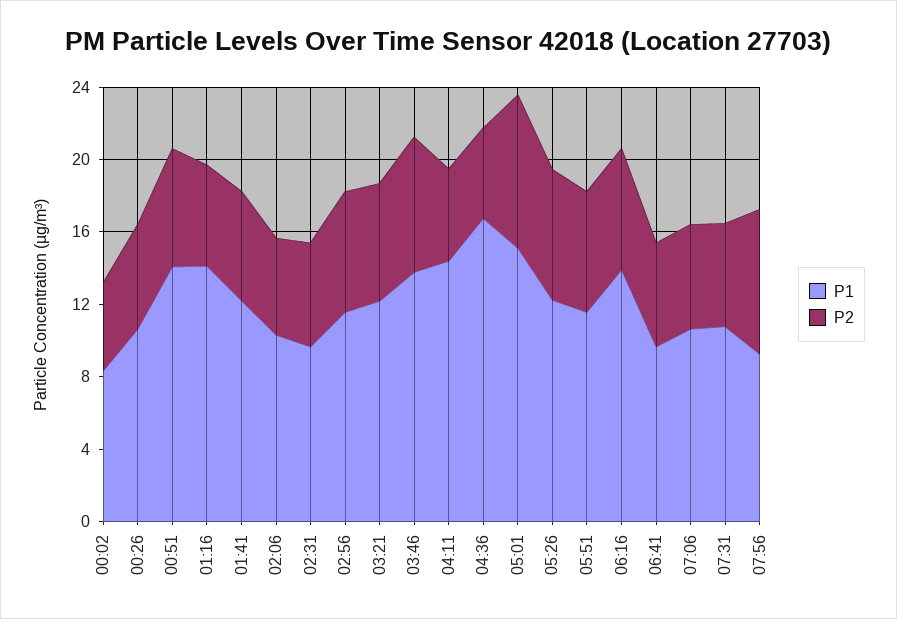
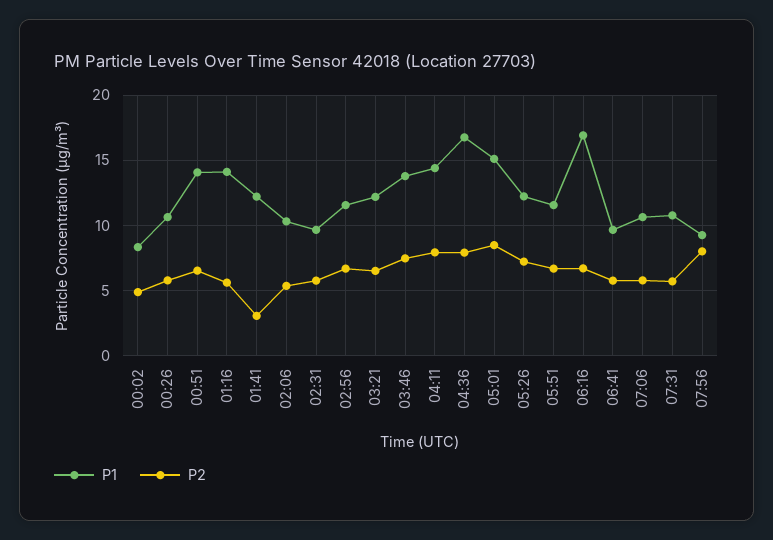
P2, 01:41: 6 -> 3
P2, 04:11: 5 -> 8
P2, 04:36: 5 -> 8
P1, 06:16: 14 -> 17

